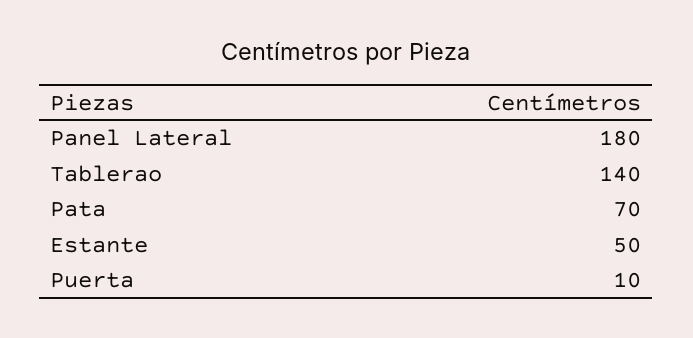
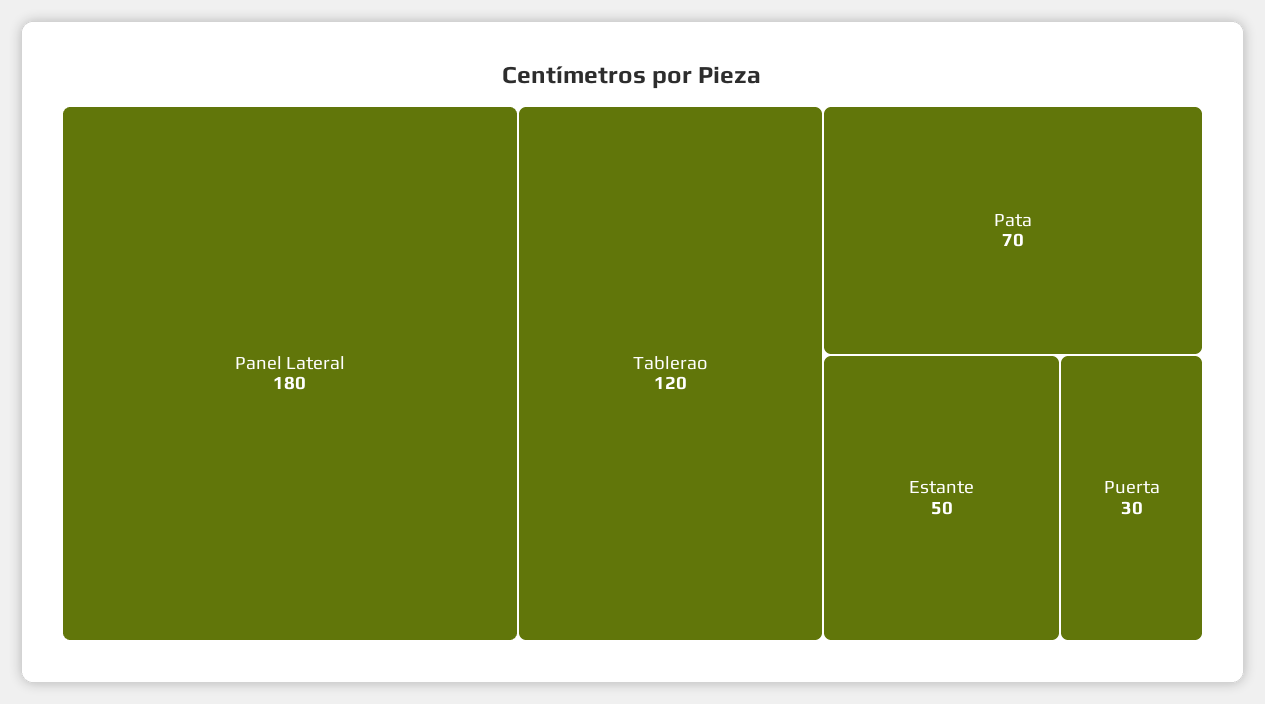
Tablerao: 140 -> 120
Puerta: 10 -> 30

